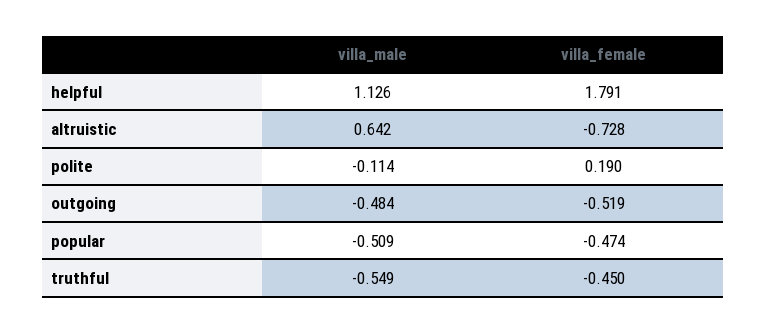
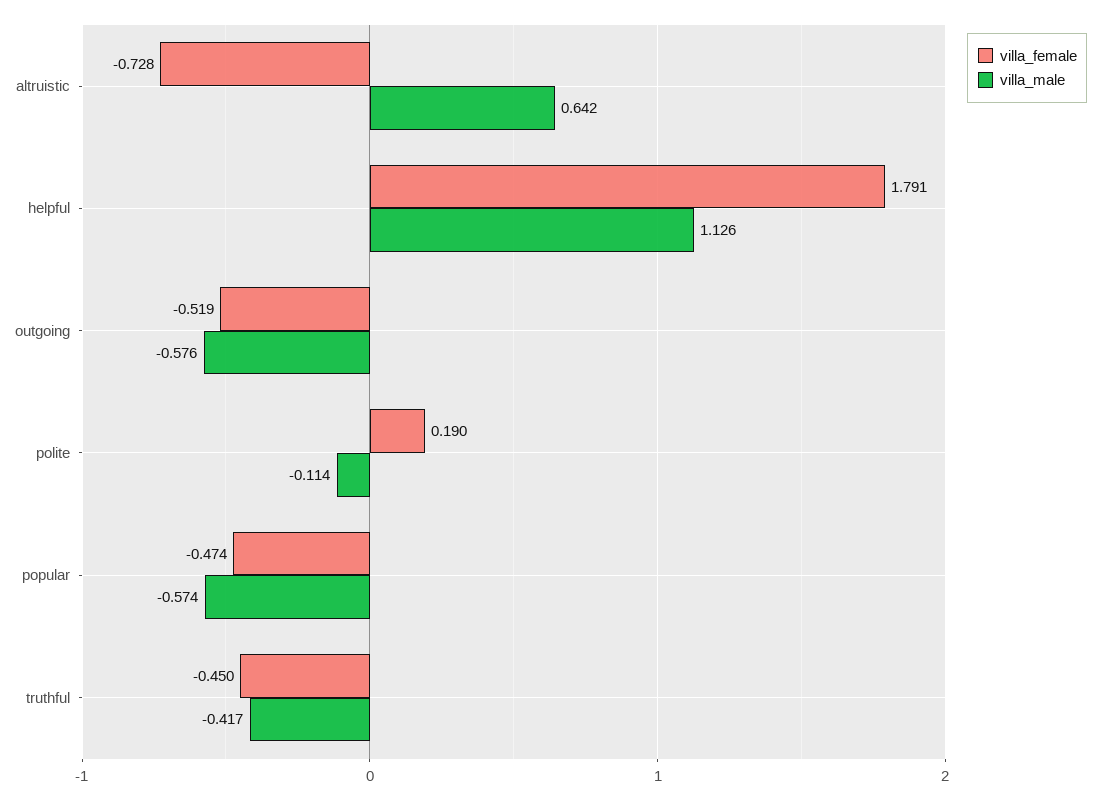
villa_male, outgoing: -0.484 -> -0.576
villa_male, popular: -0.509 -> -0.574
villa_male, truthful: -0.549 -> -0.417

